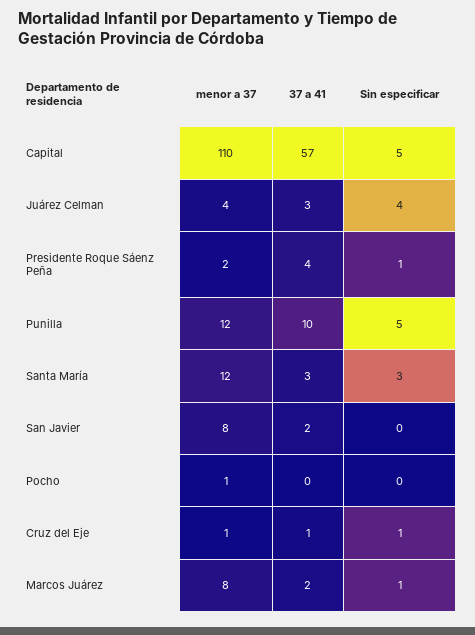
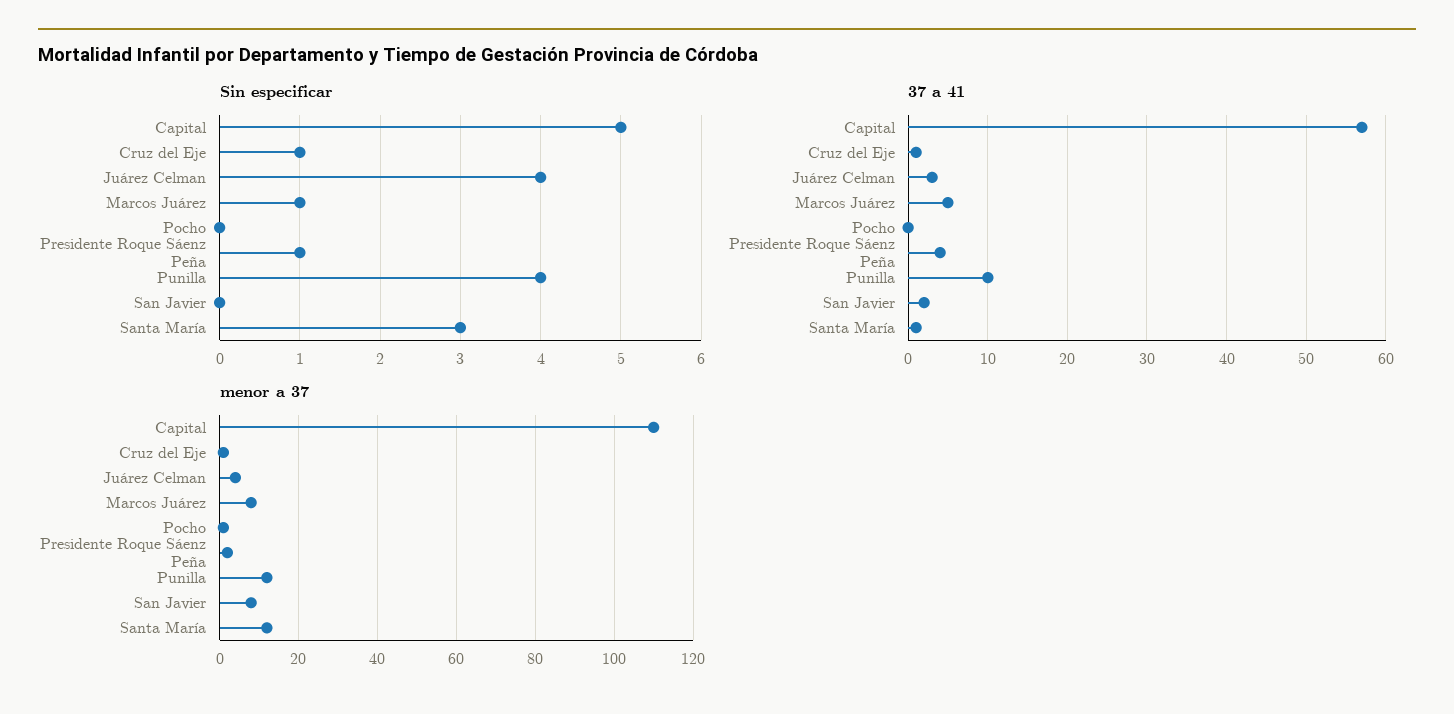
Sin especificar, Punilla: 5 -> 4
37 a 41, Santa María: 3 -> 1
37 a 41, Marcos Juárez: 2 -> 5

